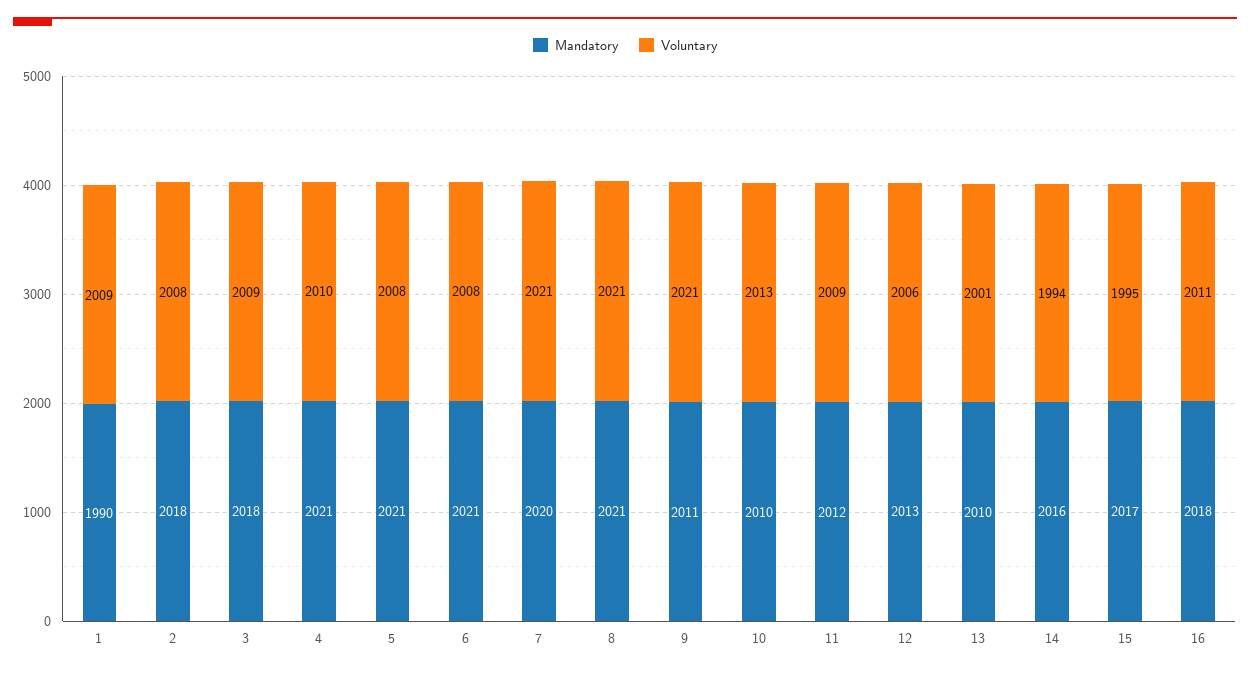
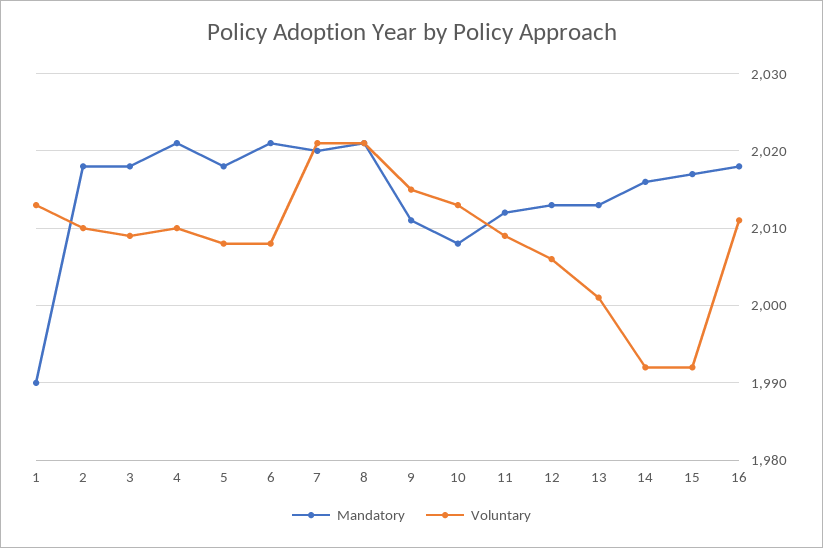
Voluntary, 1: 2009 -> 2013
Voluntary, 2: 2008 -> 2010
Mandatory, 5: 2021 -> 2018
Voluntary, 9: 2021 -> 2015
Mandatory, 10: 2010 -> 2008
Mandatory, 13: 2010 -> 2013
Voluntary, 14: 1994 -> 1992
Voluntary, 15: 1995 -> 1992

